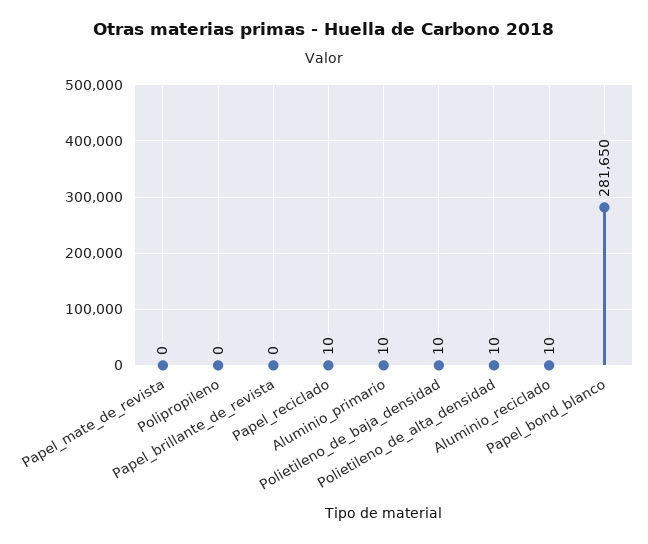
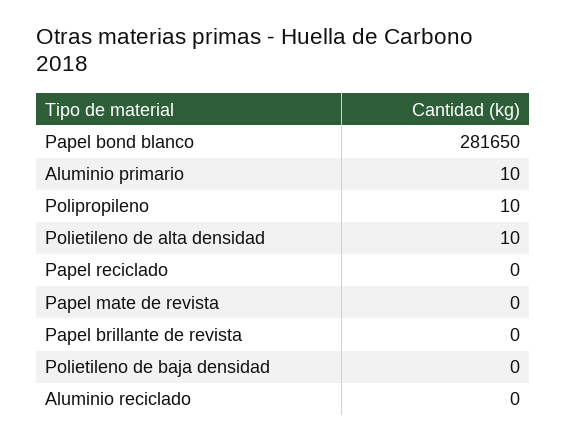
Polipropileno: 0 -> 10
Papel_reciclado: 10 -> 0
Polietileno_de_baja_densidad: 10 -> 0
Aluminio_reciclado: 10 -> 0

